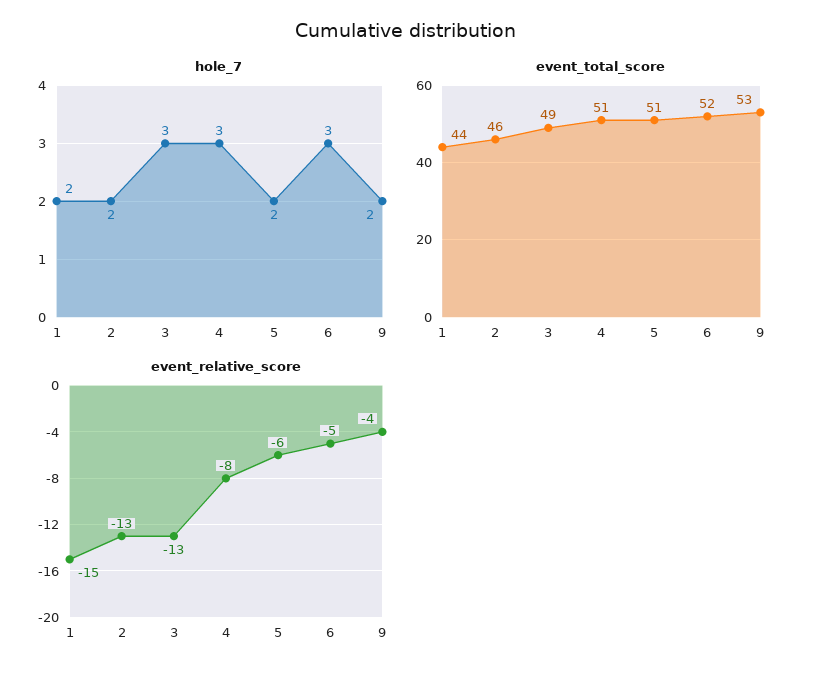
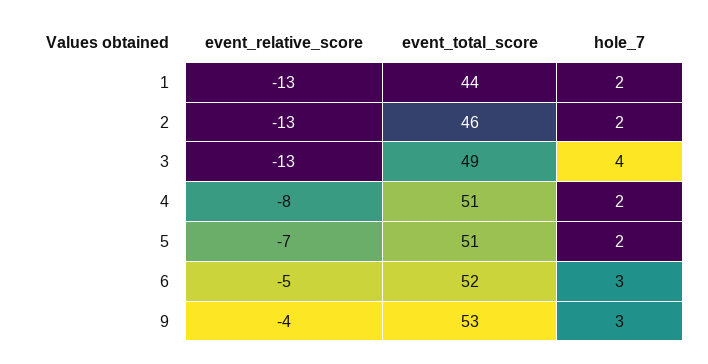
hole_7, 3: 3 -> 4
hole_7, 4: 3 -> 2
hole_7, 9: 2 -> 3
event_relative_score, 1: -15 -> -13
event_relative_score, 5: -6 -> -7

